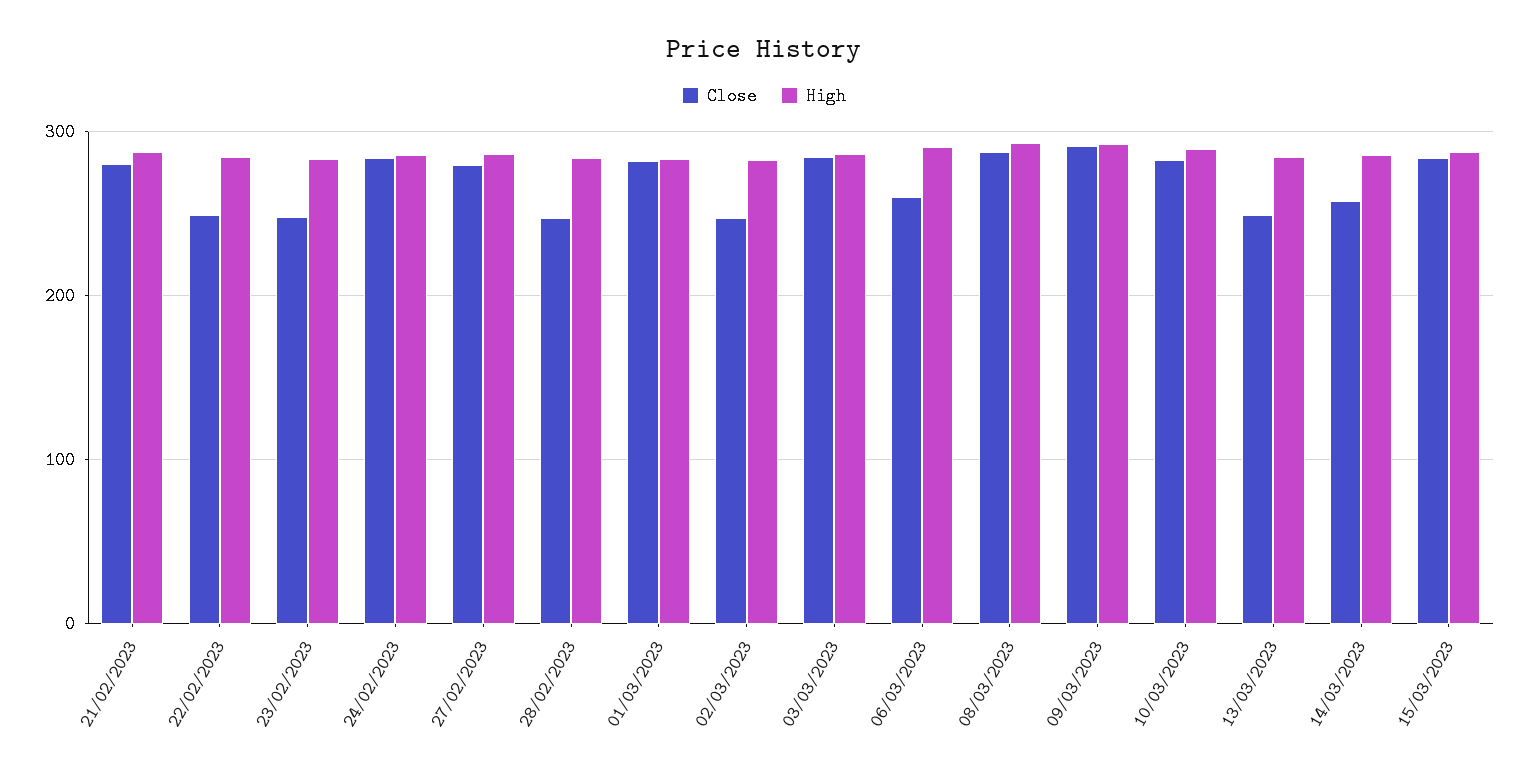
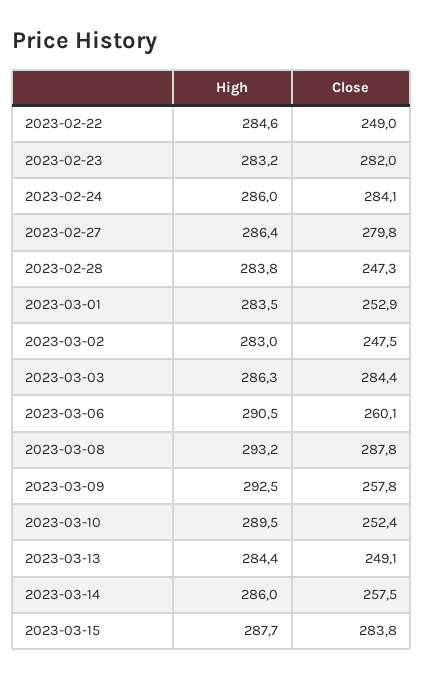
Close, 21/02/2023: 280 -> none
High, 21/02/2023: 290 -> none
Close, 23/02/2023: 250 -> 282
Close, 01/03/2023: 280 -> 252.9
Close, 09/03/2023: 290 -> 257.8
Close, 10/03/2023: 280 -> 252.4

